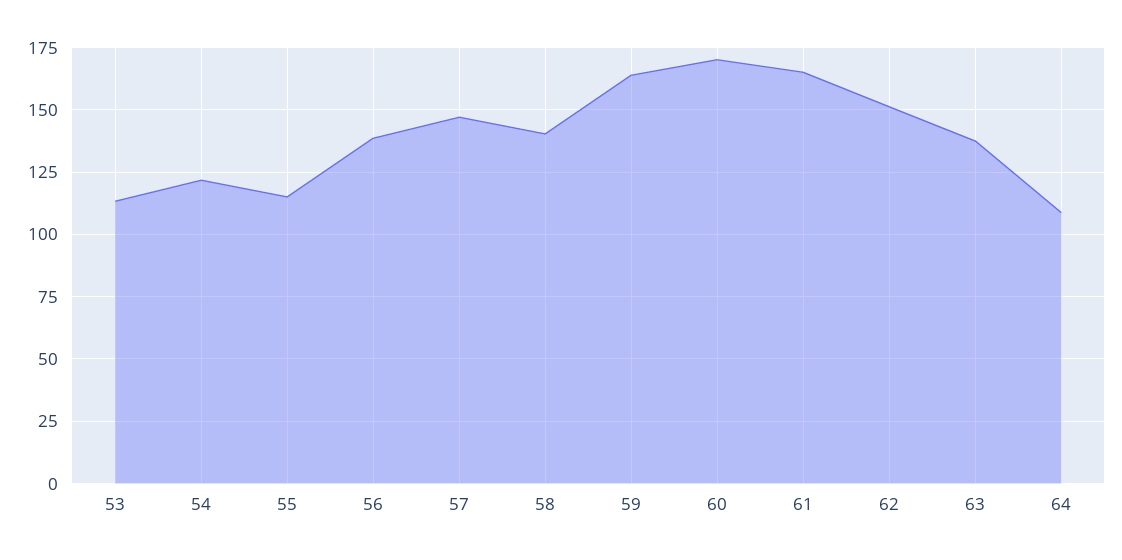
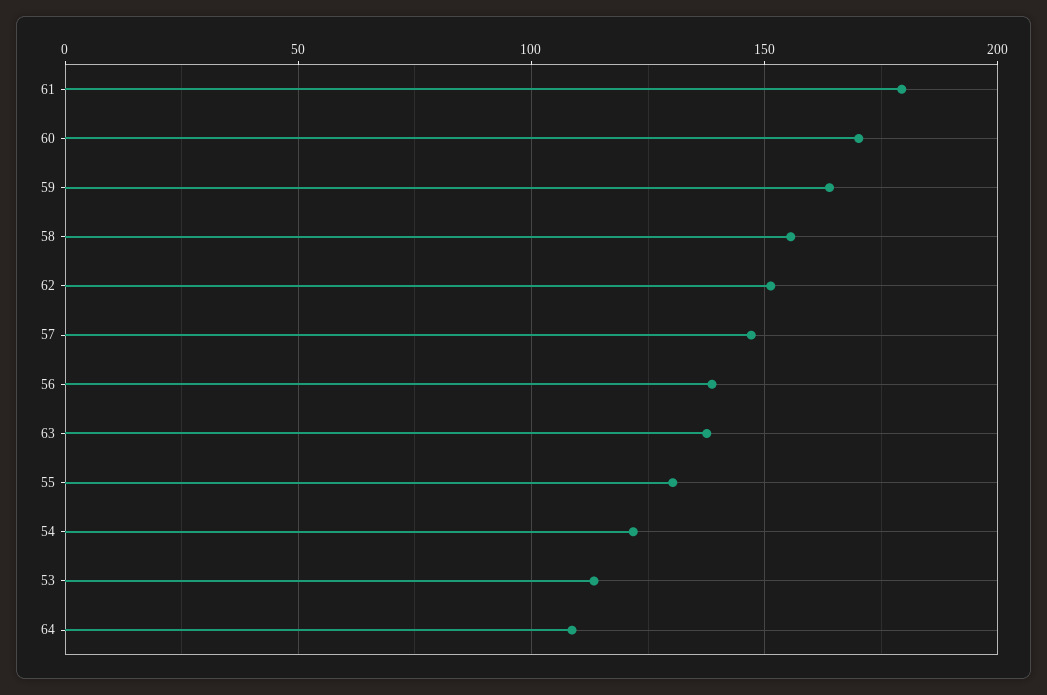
55: 115 -> 130
58: 140 -> 155
61: 165 -> 180

